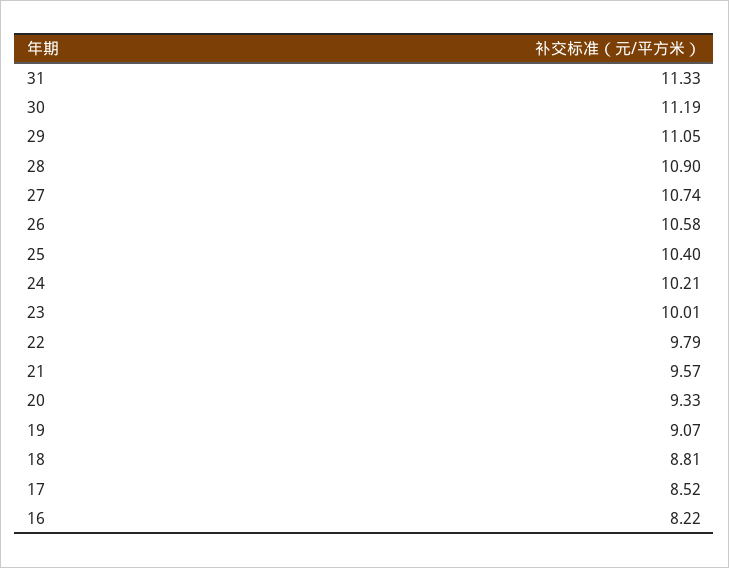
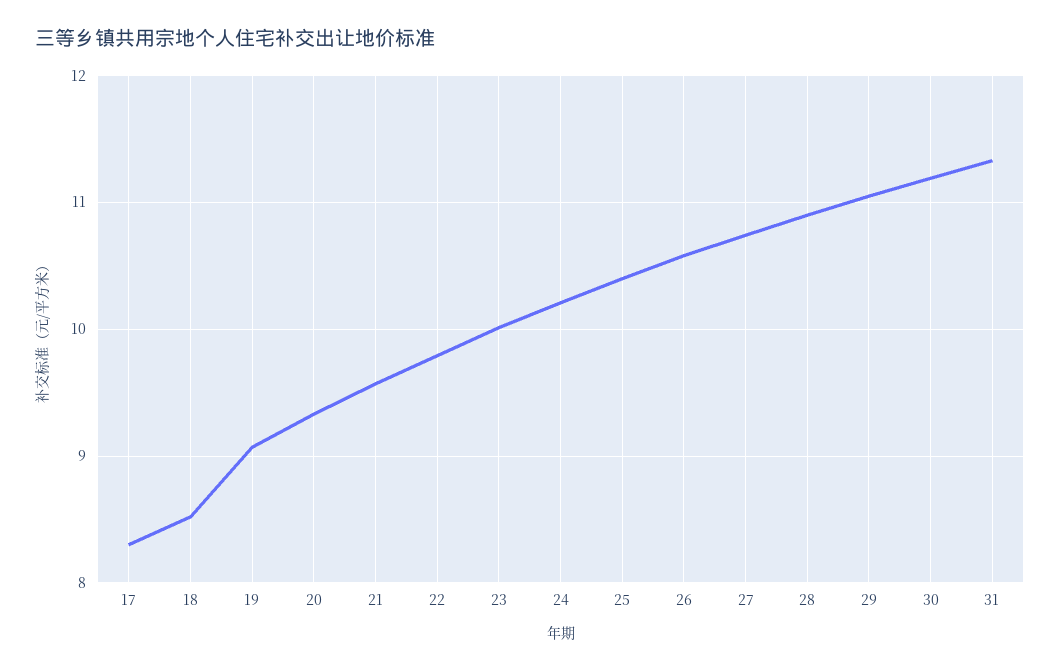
18: 8.81 -> 8.5
17: 8.52 -> 8.3
16: 8.22 -> none

